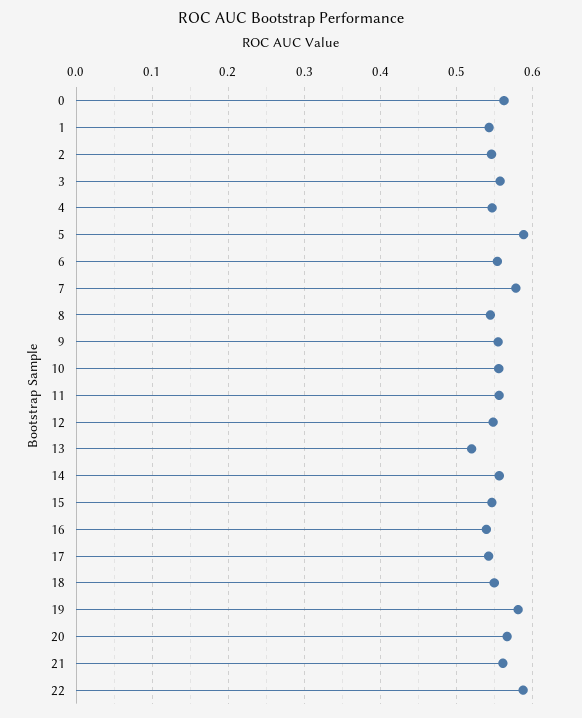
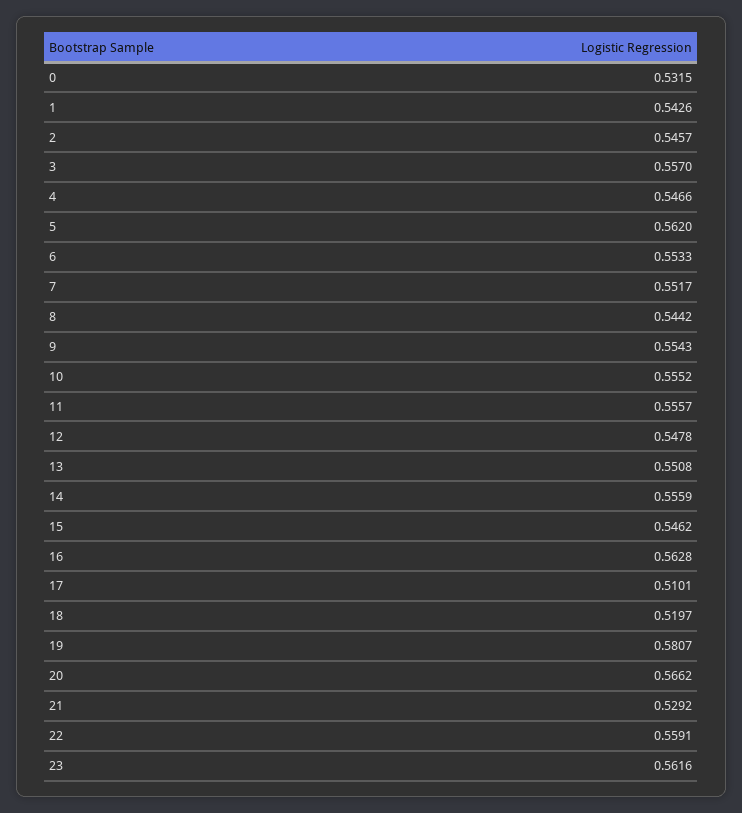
0: 0.56 -> 0.5315
5: 0.59 -> 0.562
7: 0.58 -> 0.5517
13: 0.52 -> 0.5508
16: 0.54 -> 0.5628
17: 0.54 -> 0.5101
18: 0.55 -> 0.5197
21: 0.56 -> 0.5292
22: 0.59 -> 0.5591
23: none -> 0.5616

